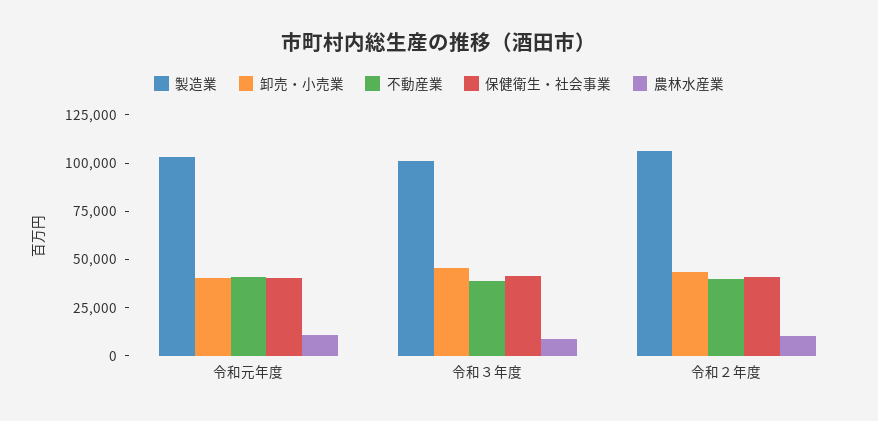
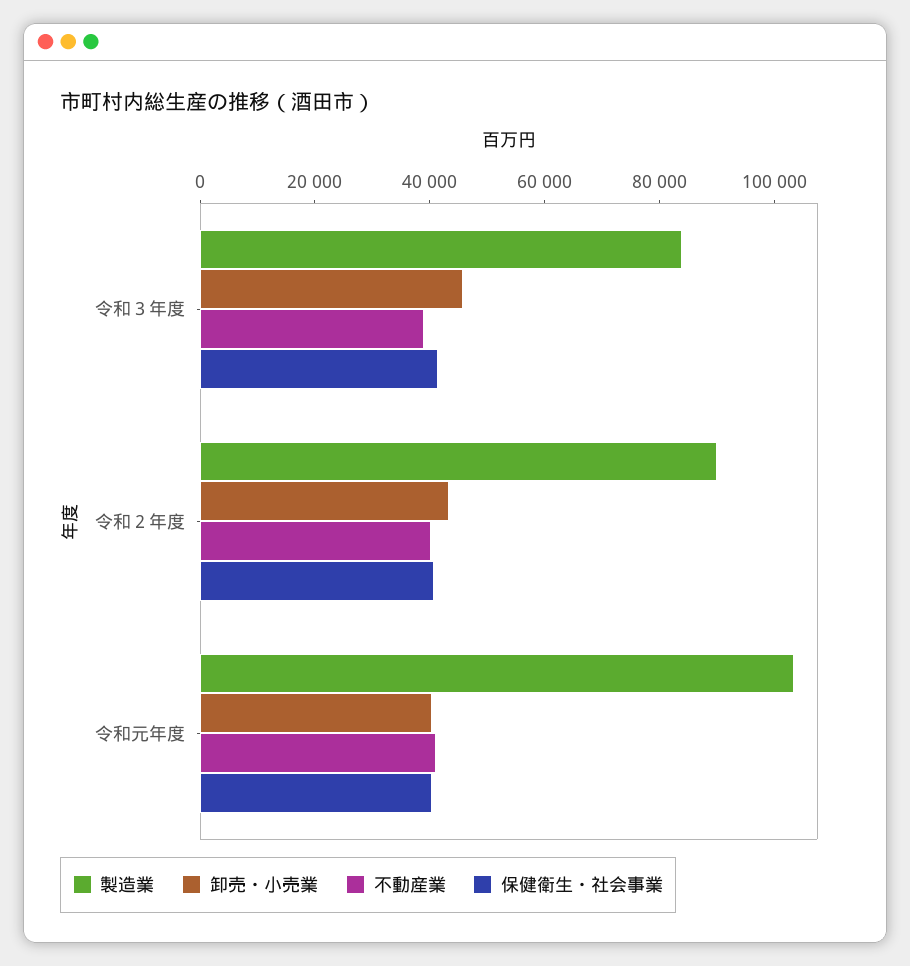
農林水産業, 令和元年度: 10000 -> none
製造業, 令和３年度: 100000 -> 85000
農林水産業, 令和３年度: 10000 -> none
製造業, 令和２年度: 105000 -> 90000
農林水産業, 令和２年度: 10000 -> none

